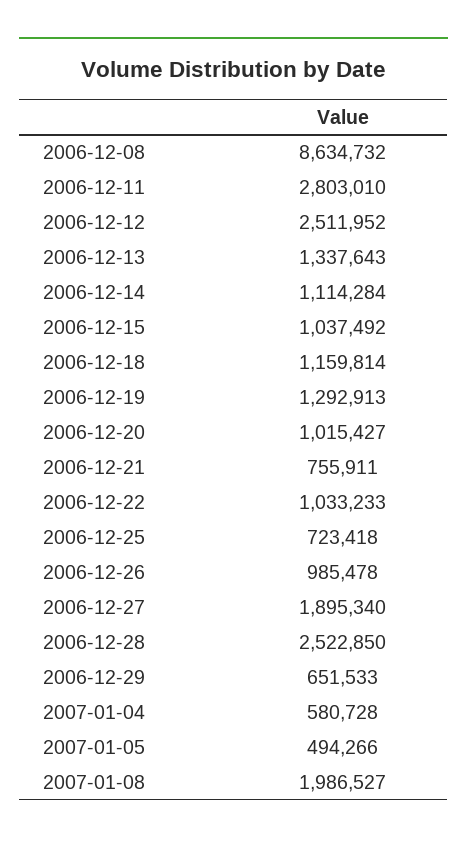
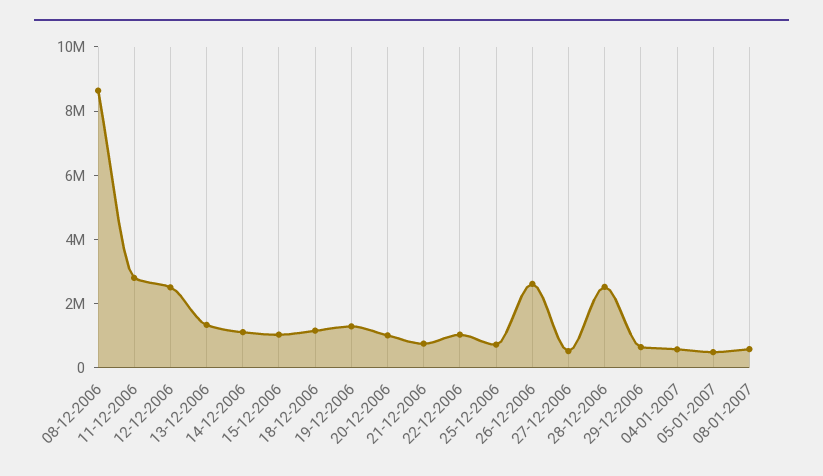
2006-12-26: 985478 -> 2500000
2006-12-27: 1895340 -> 500000
2007-01-08: 1986527 -> 500000

